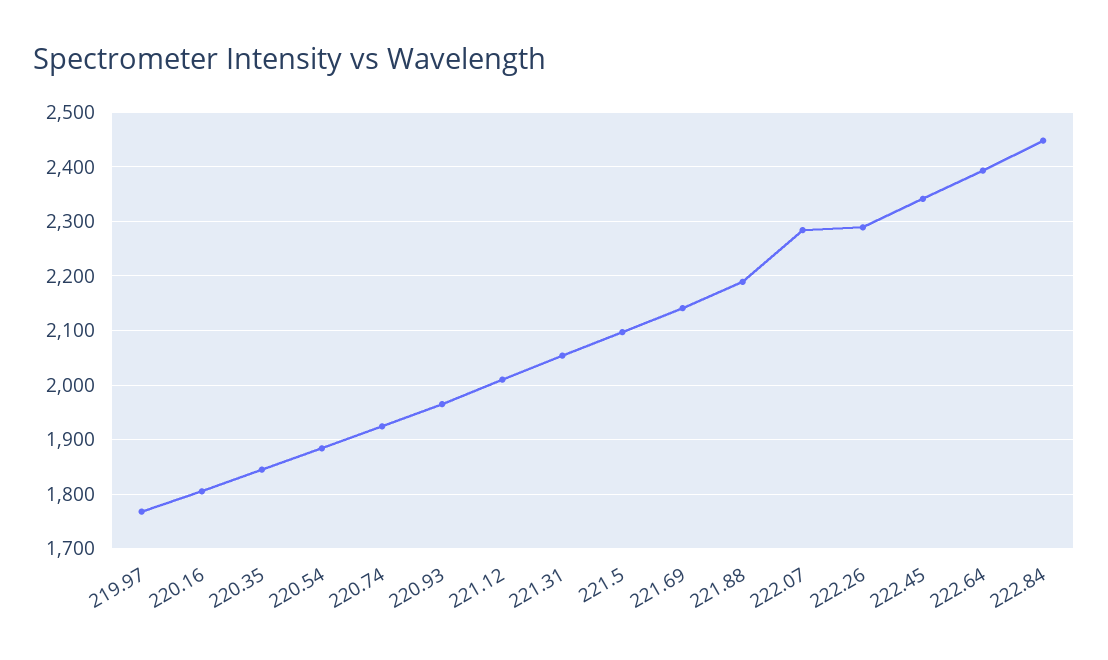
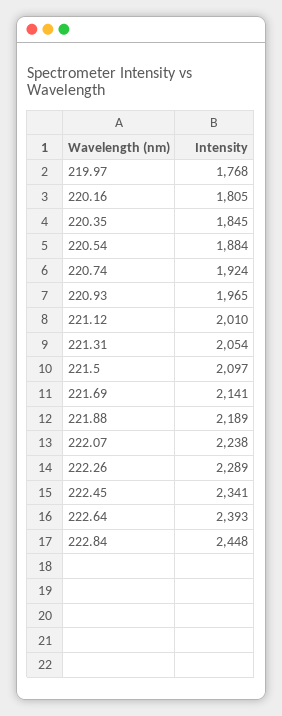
222.07: 2280 -> 2238

